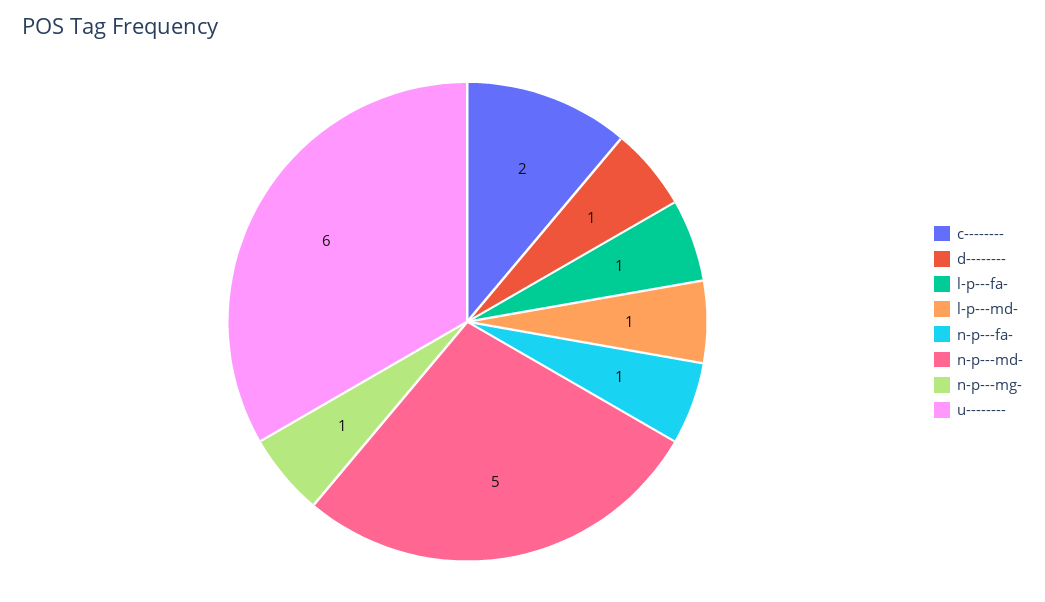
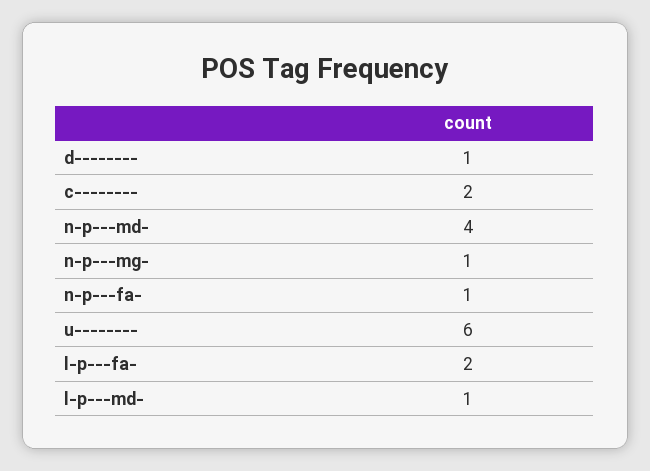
l-p---fa-: 1 -> 2
n-p---md-: 5 -> 4

